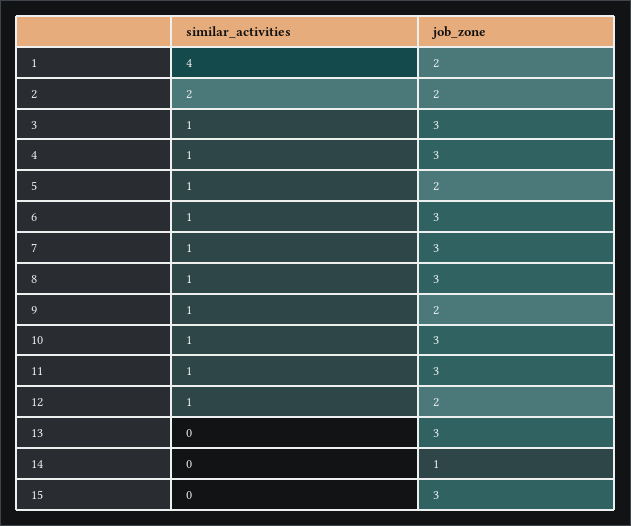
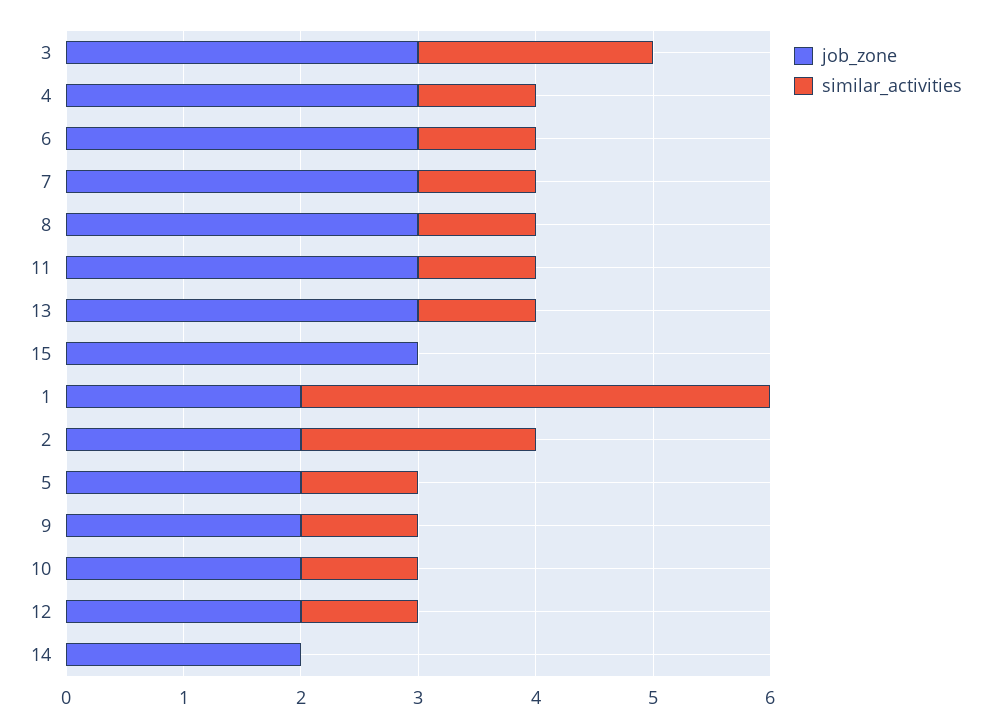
similar_activities, 3: 1 -> 2
job_zone, 10: 3 -> 2
similar_activities, 13: 0 -> 1
job_zone, 14: 1 -> 2

